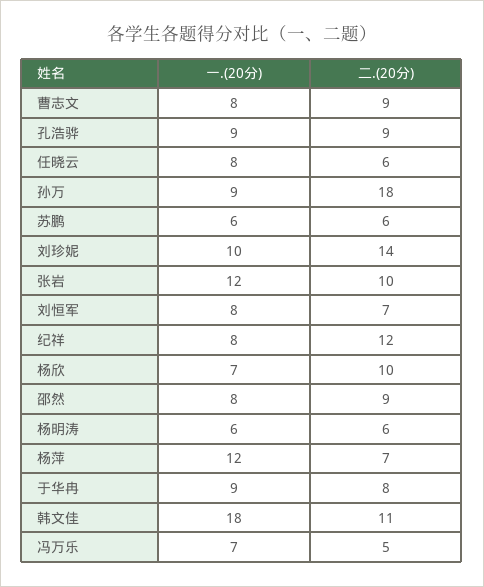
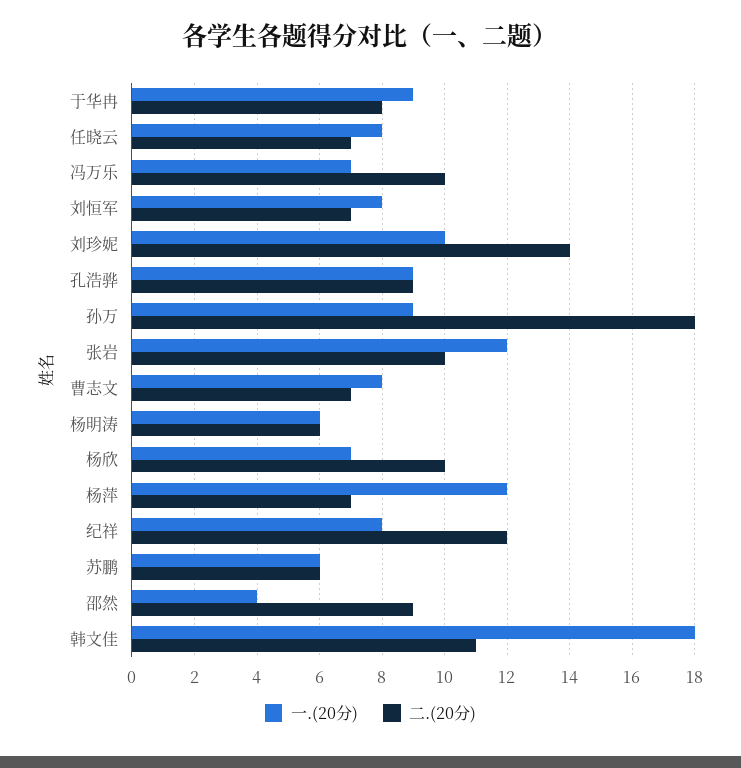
二.(20分), 曹志文: 9 -> 7
二.(20分), 任晓云: 6 -> 7
一.(20分), 邵然: 8 -> 4
二.(20分), 冯万乐: 5 -> 10

